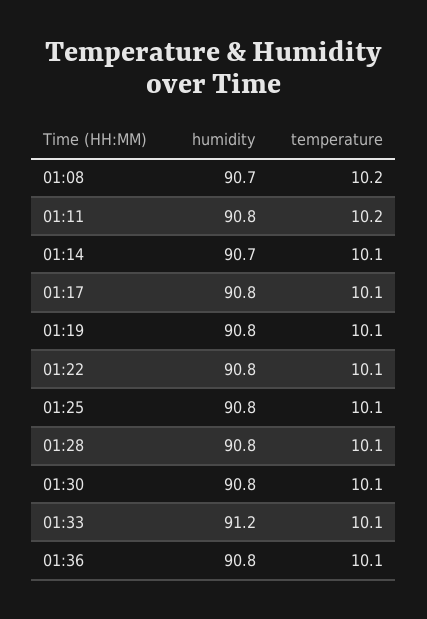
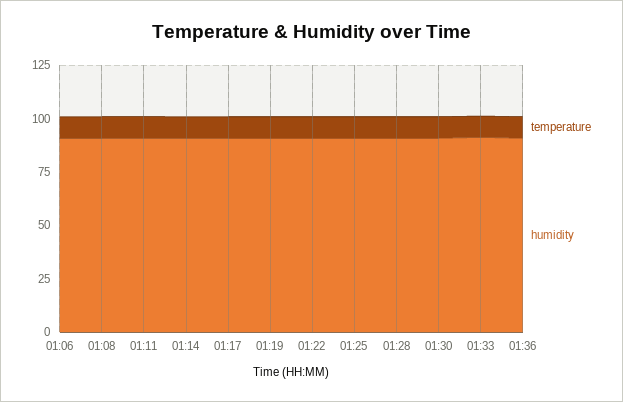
temperature, 01:06: none -> 10
humidity, 01:06: none -> 90

